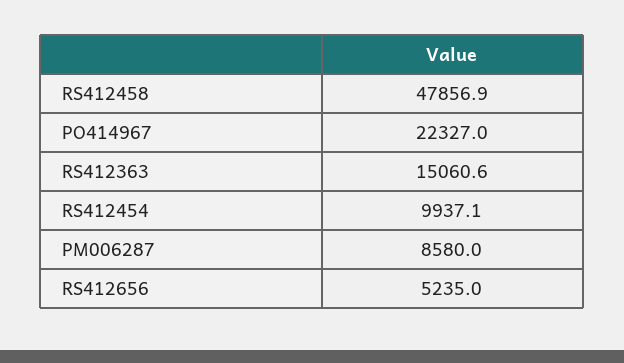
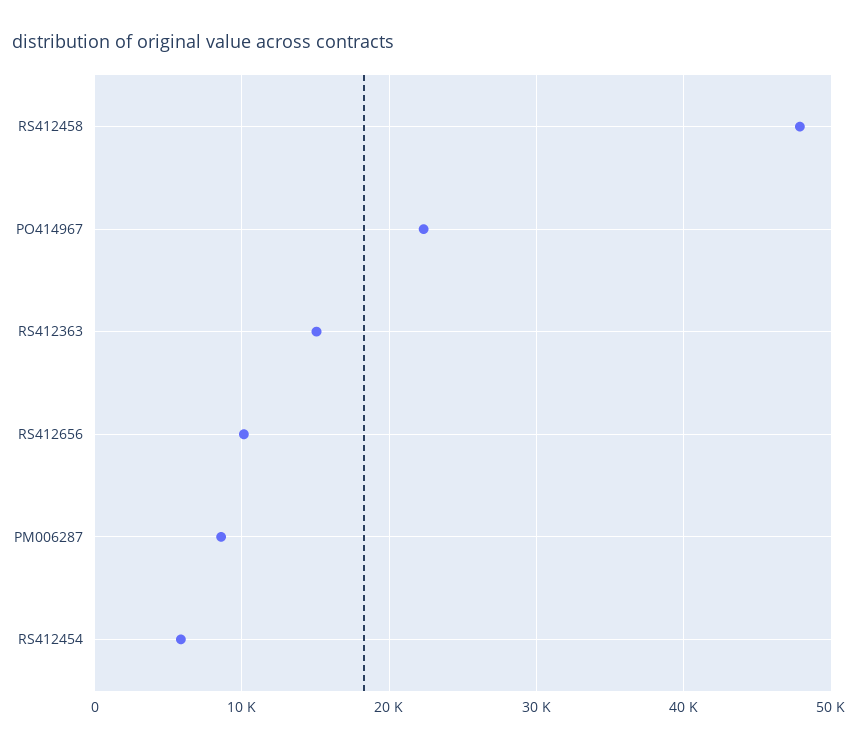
RS412454: 9937.1 -> 6000
RS412656: 5235 -> 10000

